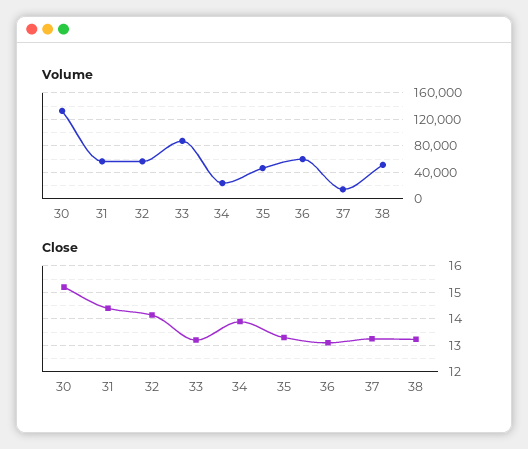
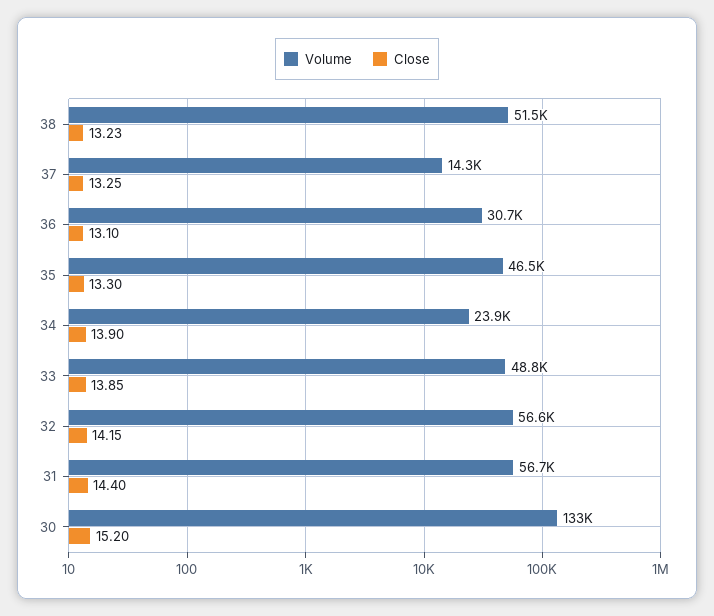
Volume, 33: 90000 -> 48800
Volume, 36: 60000 -> 30700
Close, 33: 13.25 -> 13.85

